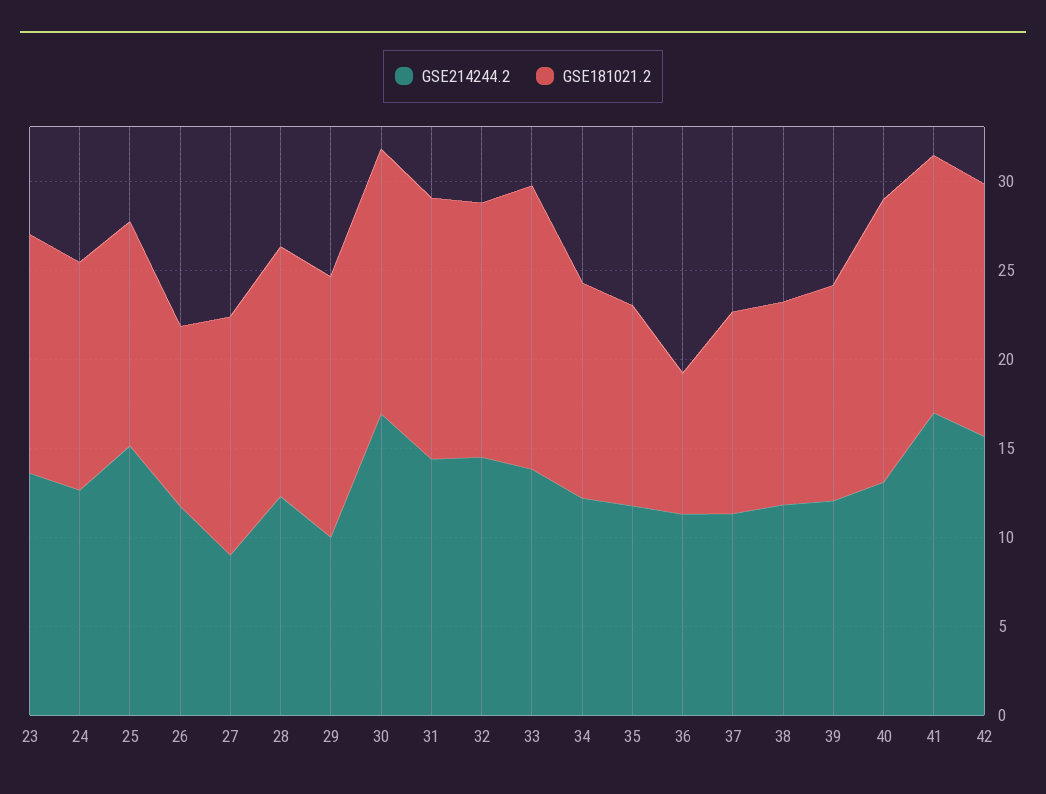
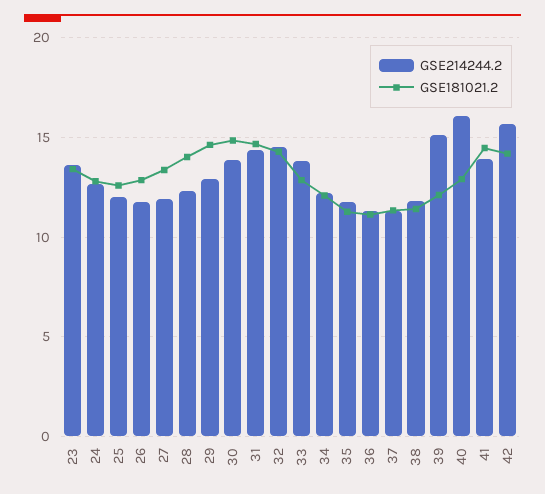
GSE214244.2, 25: 15 -> 12
GSE181021.2, 26: 10 -> 13
GSE214244.2, 27: 9 -> 12
GSE214244.2, 29: 10 -> 13
GSE214244.2, 30: 17 -> 14
GSE181021.2, 33: 16 -> 13
GSE181021.2, 36: 8 -> 11
GSE214244.2, 39: 12 -> 15
GSE214244.2, 40: 13 -> 16
GSE181021.2, 40: 16 -> 13
GSE214244.2, 41: 17 -> 14

